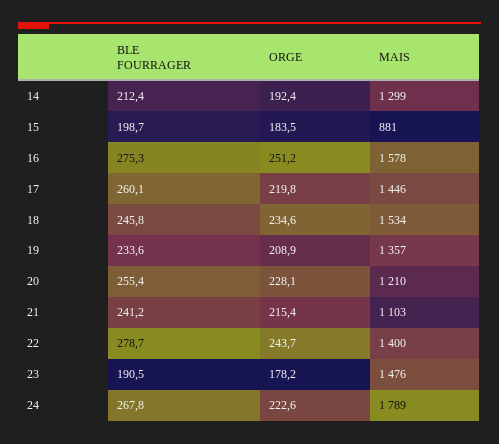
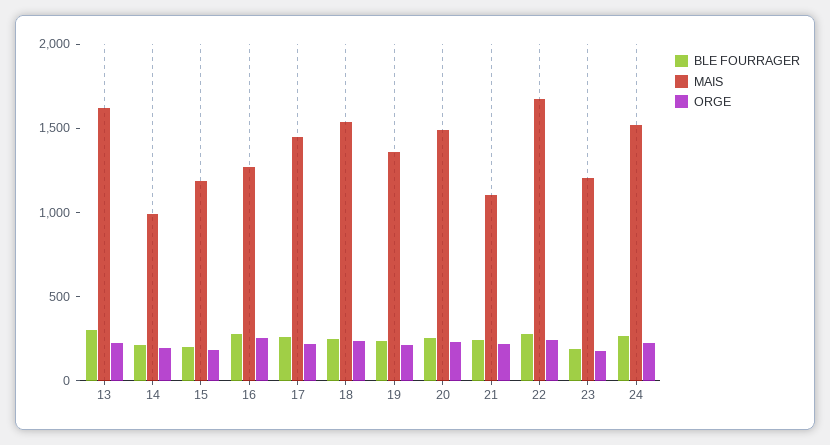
MAIS, 14: 1299 -> 1000
MAIS, 15: 881 -> 1200
MAIS, 16: 1578 -> 1300
MAIS, 20: 1210 -> 1500
MAIS, 22: 1400 -> 1700
MAIS, 23: 1476 -> 1200
MAIS, 24: 1789 -> 1500
BLE FOURRAGER, 13: none -> 300
MAIS, 13: none -> 1600
ORGE, 13: none -> 200

